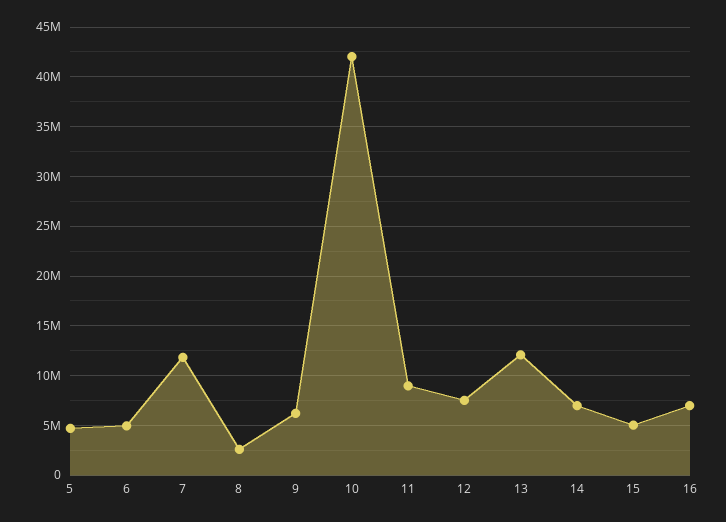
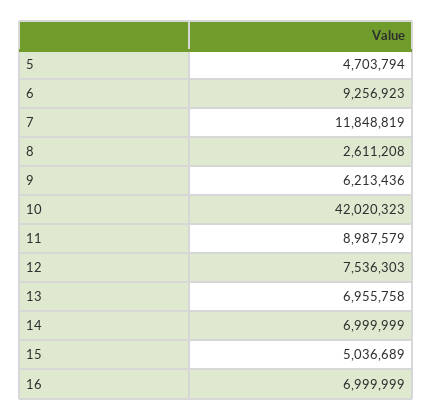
6: 5000000 -> 9256923
13: 12000000 -> 6955758

